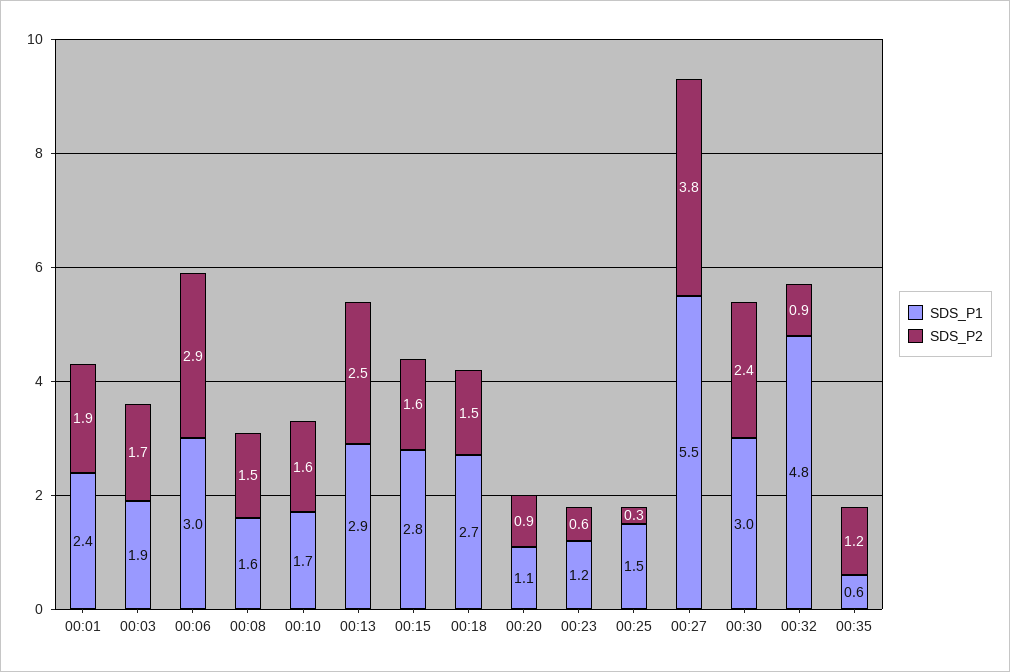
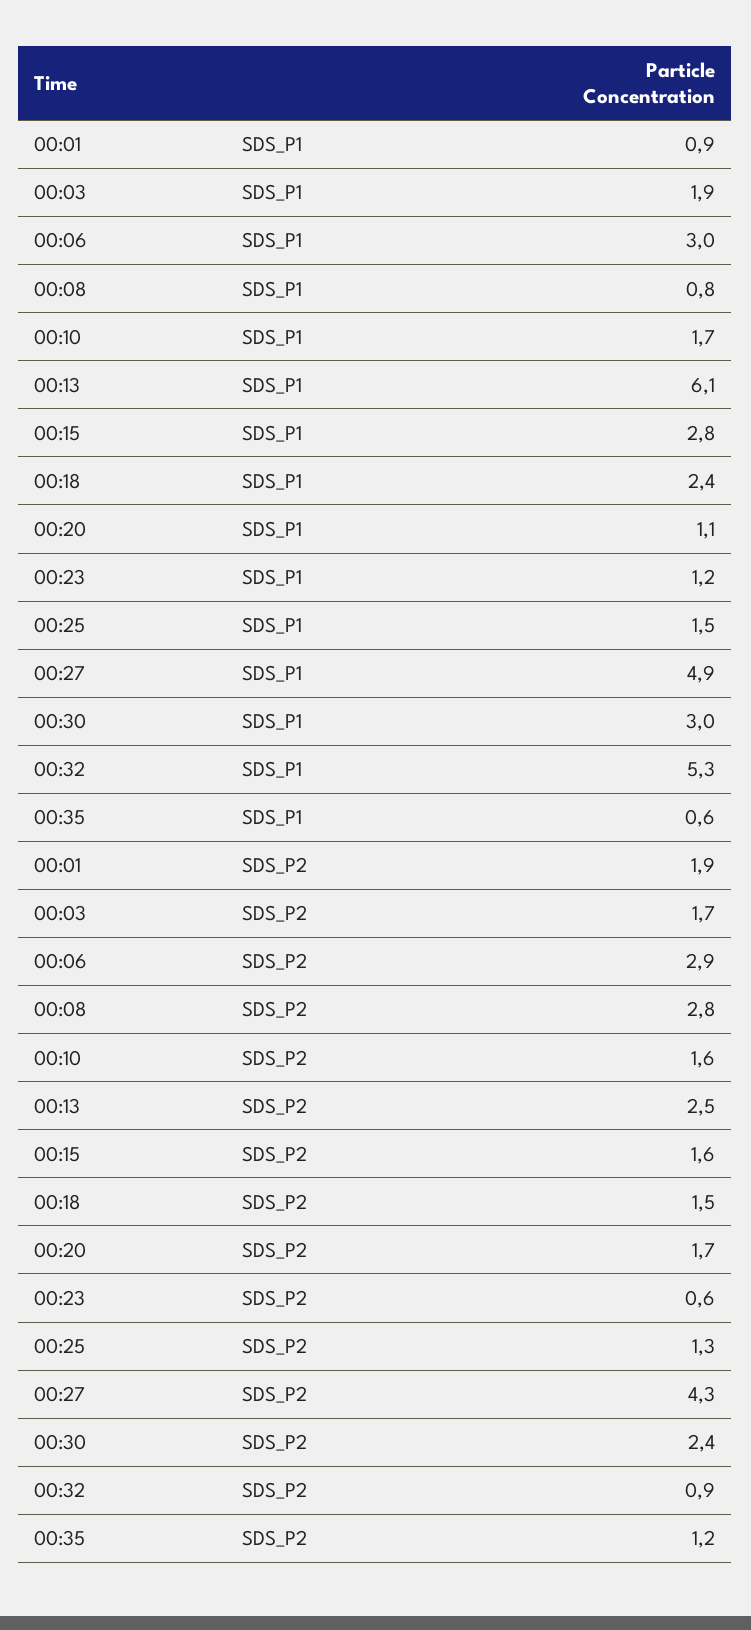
SDS_P1, 00:01: 2.4 -> 0.9
SDS_P1, 00:08: 1.6 -> 0.8
SDS_P2, 00:08: 1.5 -> 2.8
SDS_P1, 00:13: 2.9 -> 6.1
SDS_P1, 00:18: 2.7 -> 2.4
SDS_P2, 00:20: 0.9 -> 1.7
SDS_P2, 00:25: 0.3 -> 1.3
SDS_P1, 00:27: 5.5 -> 4.9
SDS_P2, 00:27: 3.8 -> 4.3
SDS_P1, 00:32: 4.8 -> 5.3

